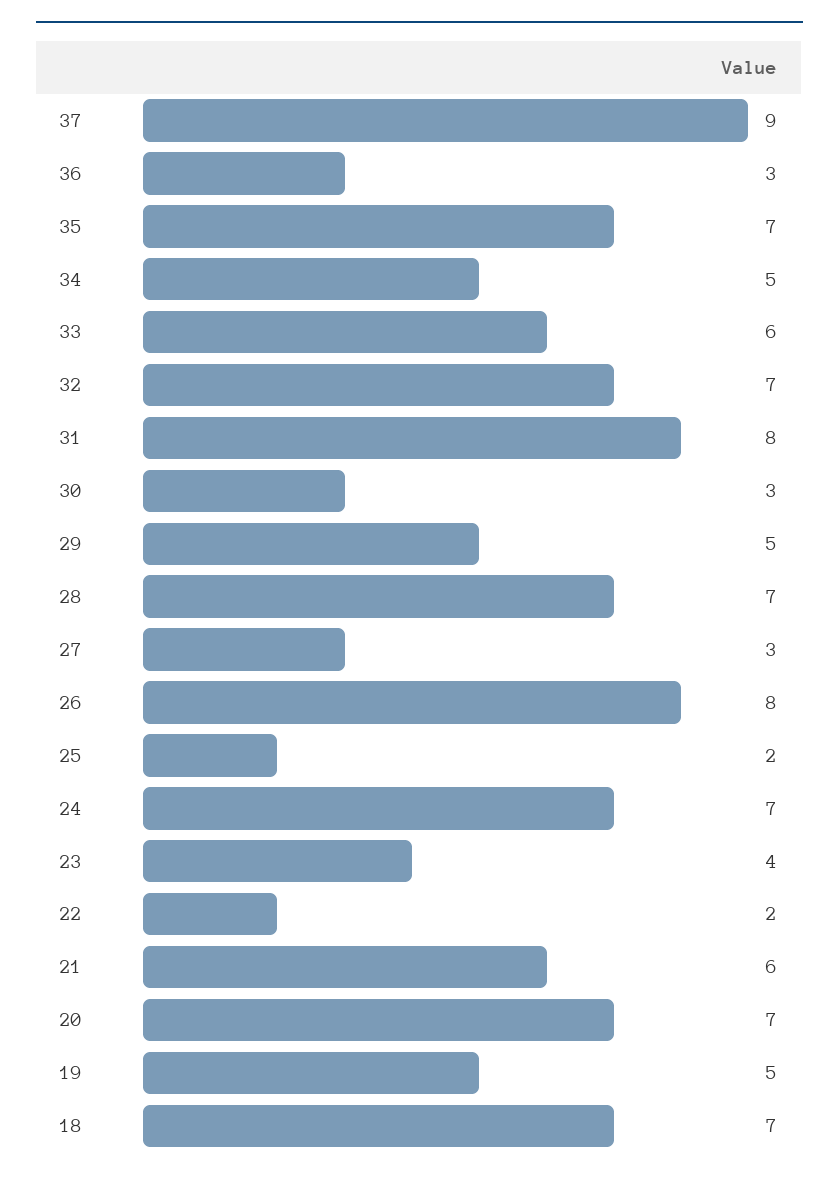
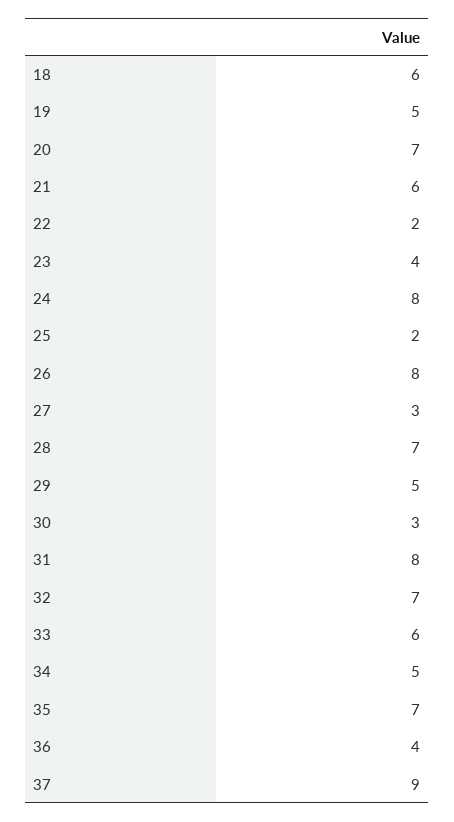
36: 3 -> 4
24: 7 -> 8
18: 7 -> 6

